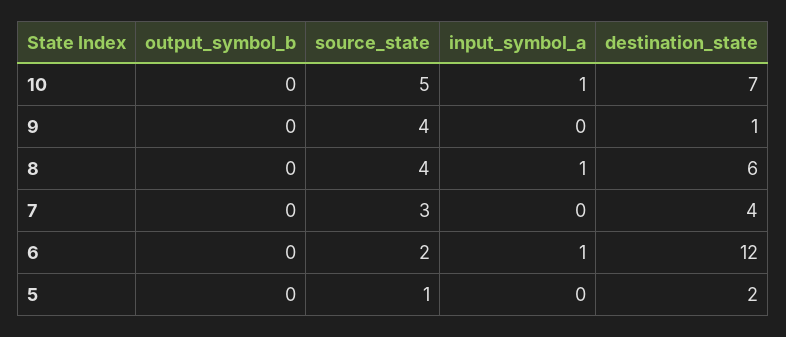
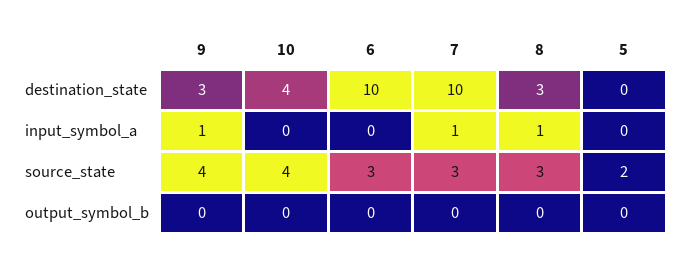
source_state, 10: 5 -> 4
input_symbol_a, 10: 1 -> 0
destination_state, 10: 7 -> 4
input_symbol_a, 9: 0 -> 1
destination_state, 9: 1 -> 3
source_state, 8: 4 -> 3
destination_state, 8: 6 -> 3
input_symbol_a, 7: 0 -> 1
destination_state, 7: 4 -> 10
source_state, 6: 2 -> 3
input_symbol_a, 6: 1 -> 0
destination_state, 6: 12 -> 10
source_state, 5: 1 -> 2
destination_state, 5: 2 -> 0

